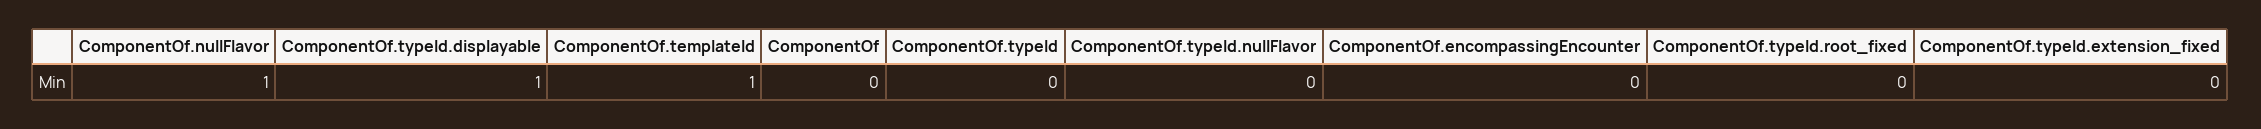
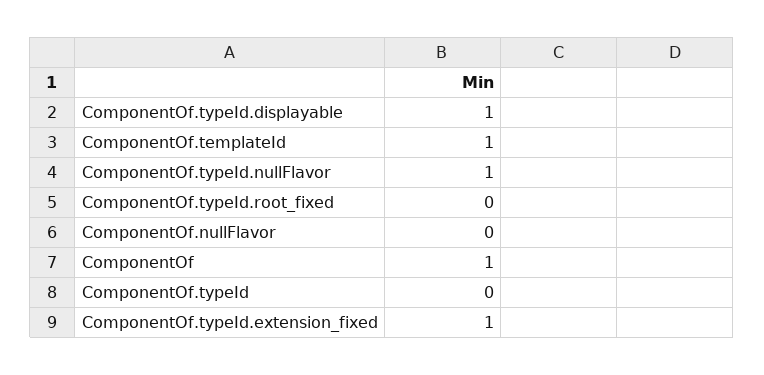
ComponentOf.nullFlavor: 1 -> 0
ComponentOf: 0 -> 1
ComponentOf.typeId.nullFlavor: 0 -> 1
ComponentOf.encompassingEncounter: 0 -> none
ComponentOf.typeId.extension_fixed: 0 -> 1

